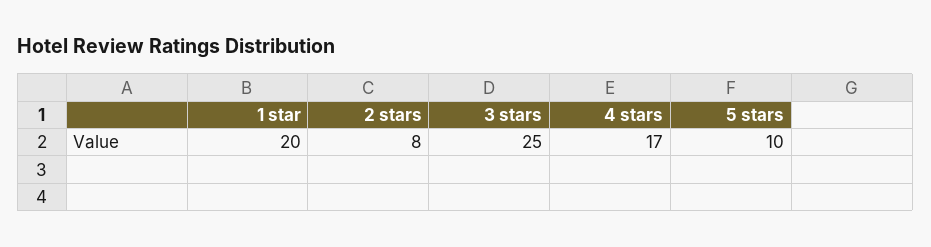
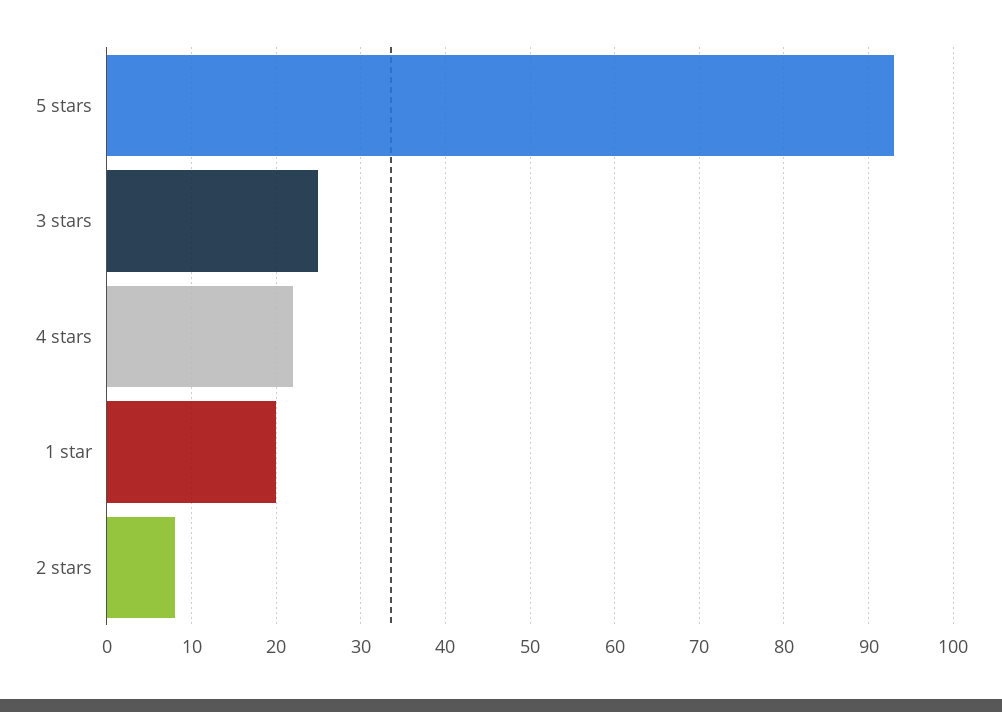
4 stars: 17 -> 22
5 stars: 10 -> 93

